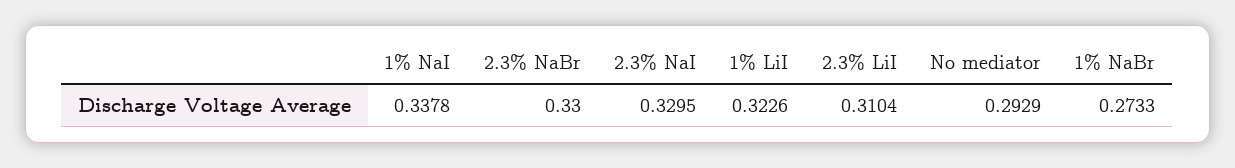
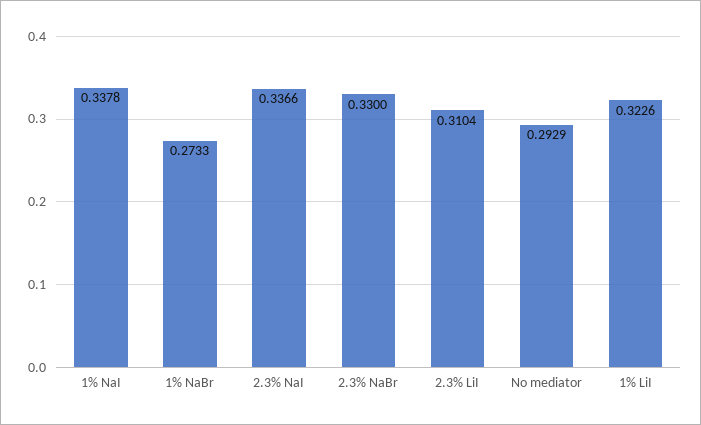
2.3% NaI: 0.3295 -> 0.3366

